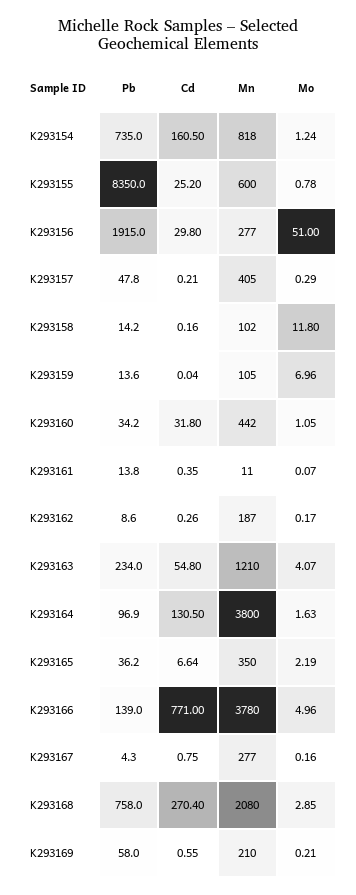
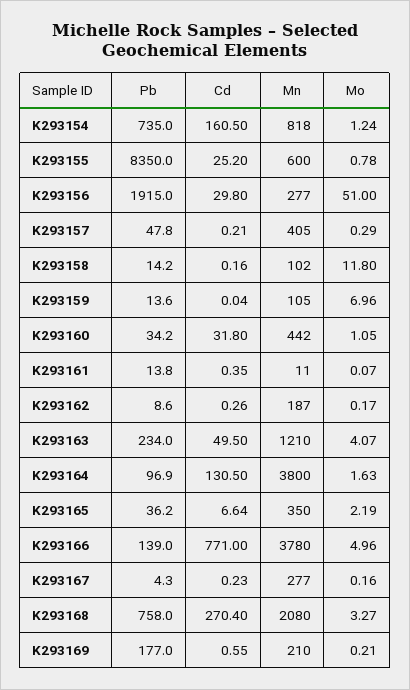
Cd, K293163: 54.8 -> 49.5
Cd, K293167: 0.75 -> 0.23
Mo, K293168: 2.85 -> 3.27
Pb, K293169: 58 -> 177

